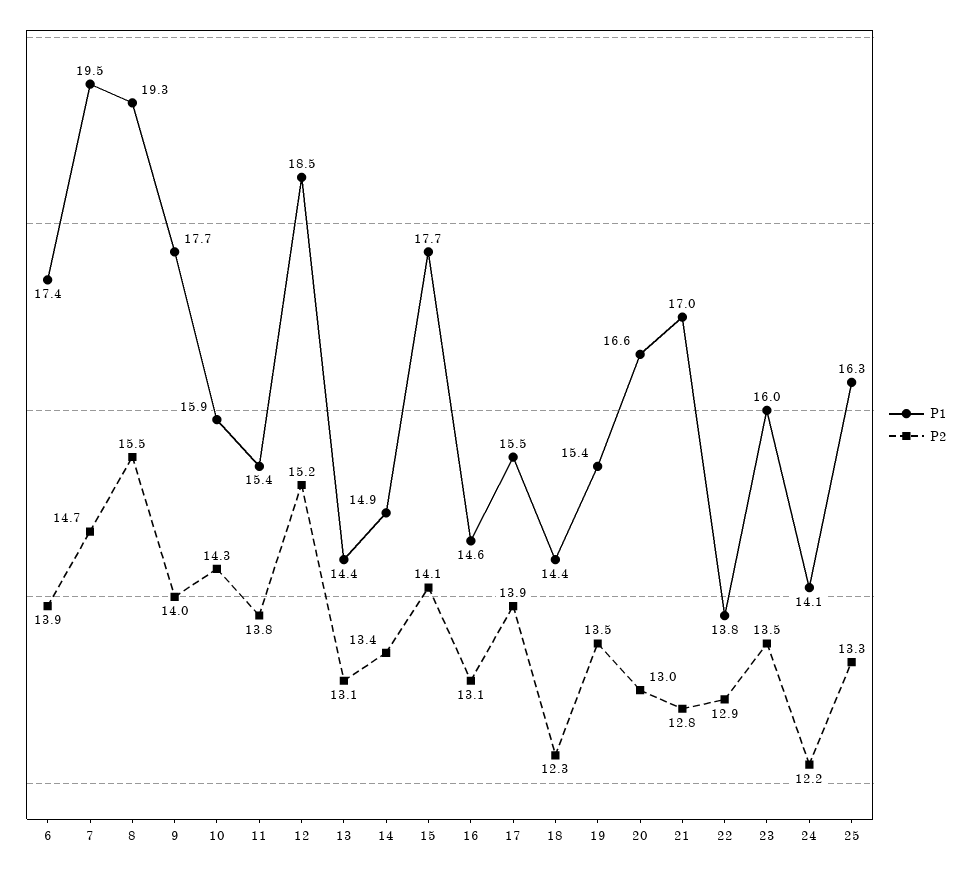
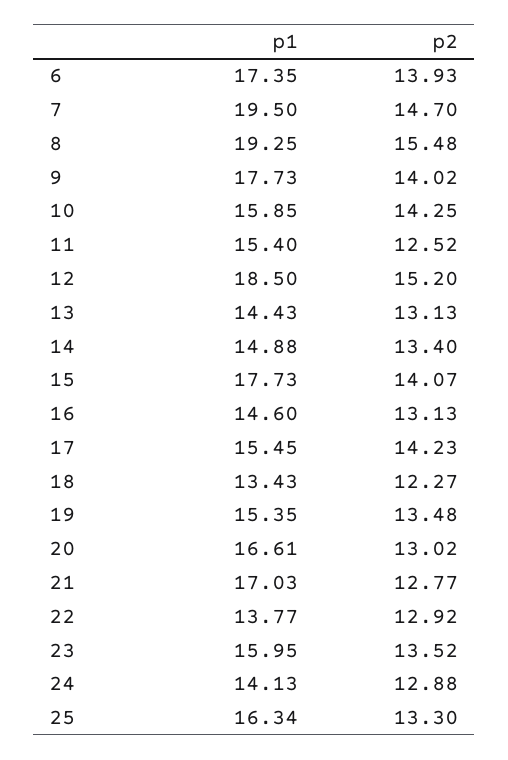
P2, 11: 13.8 -> 12.52
P2, 17: 13.9 -> 14.23
P1, 18: 14.4 -> 13.43
P2, 24: 12.2 -> 12.88

